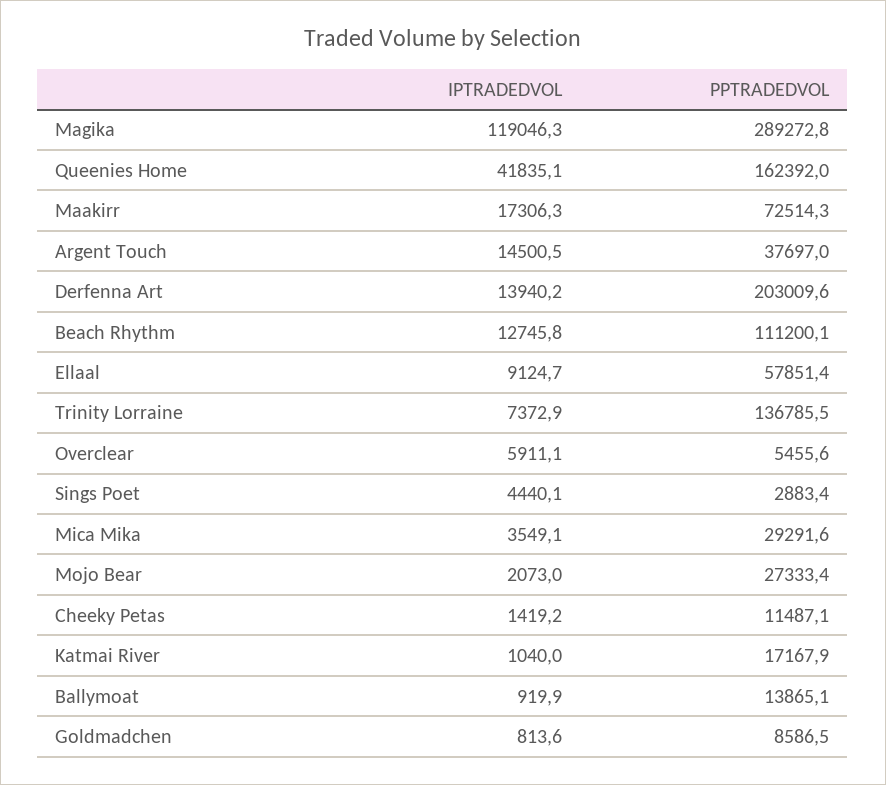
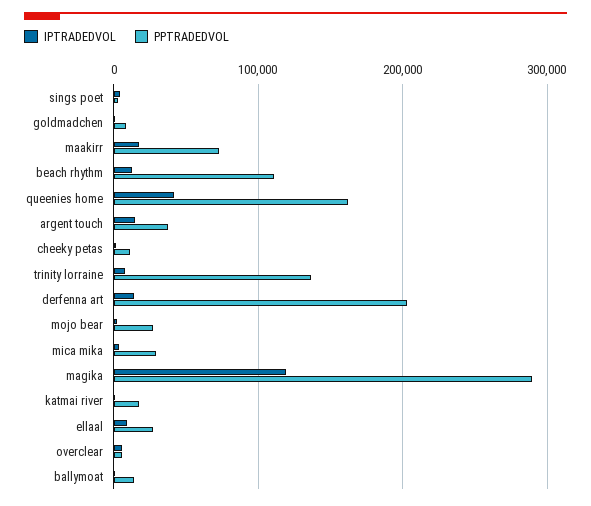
PPTRADEDVOL, Ellaal: 57851.4 -> 30000

